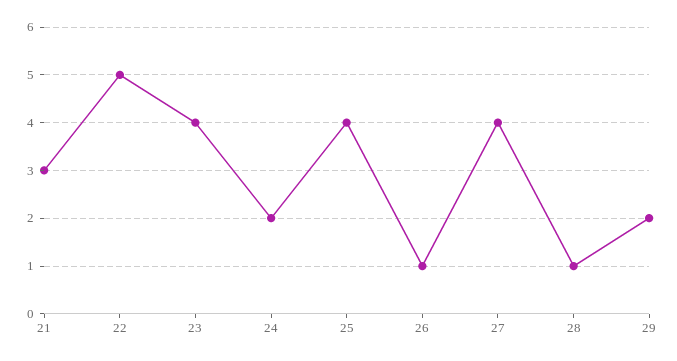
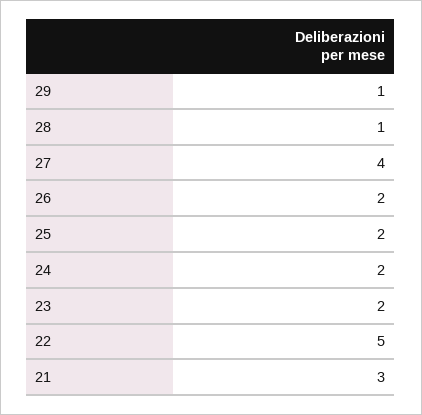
23: 4 -> 2
25: 4 -> 2
26: 1 -> 2
29: 2 -> 1

